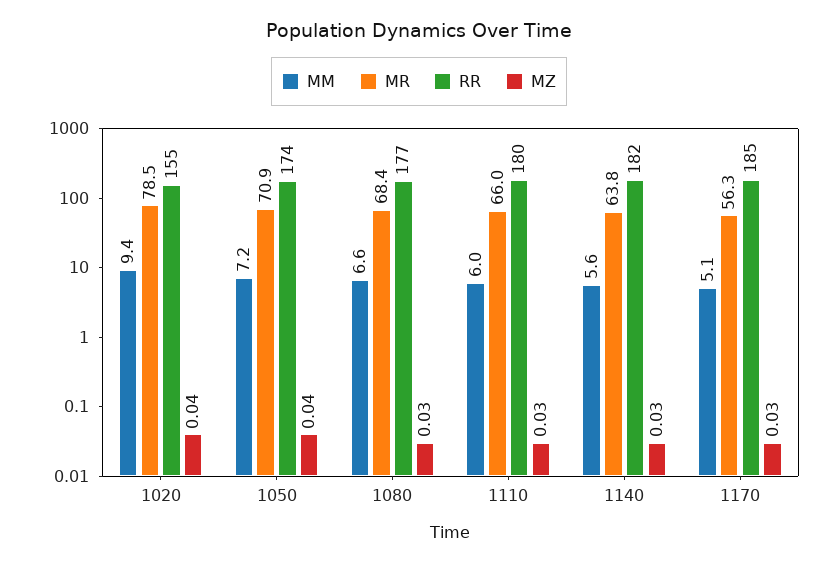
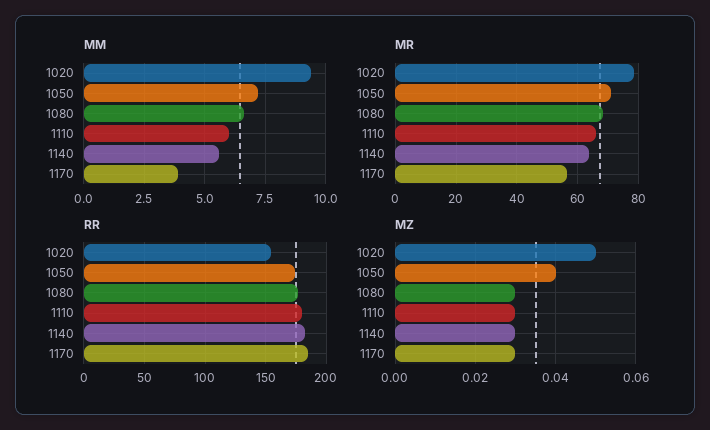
MZ, 1020: 0.04 -> 0.05
MM, 1170: 5.1 -> 4

